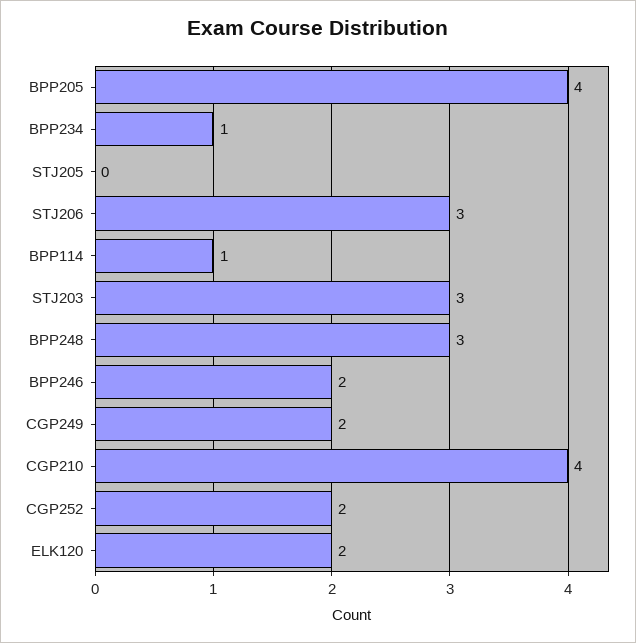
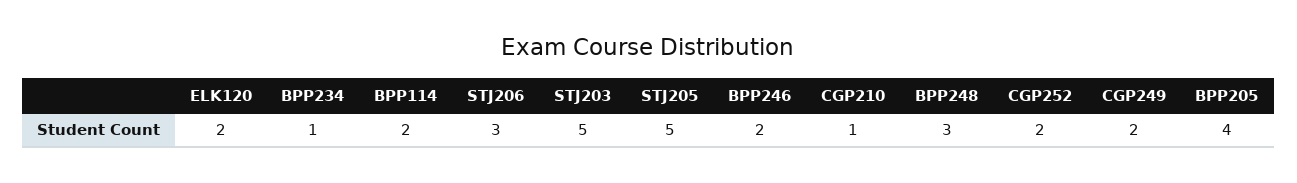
STJ205: 0 -> 5
BPP114: 1 -> 2
STJ203: 3 -> 5
CGP210: 4 -> 1

